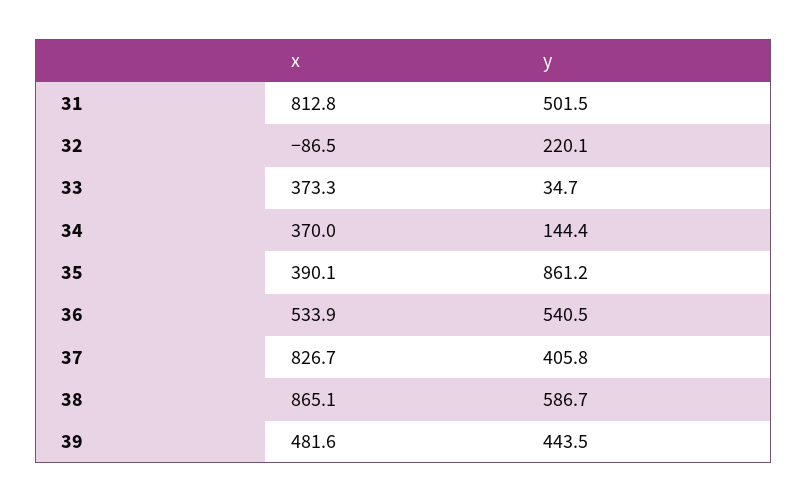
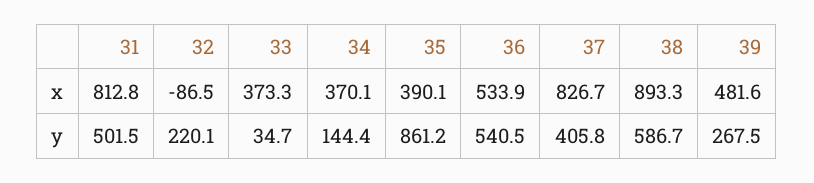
x, 34: 370 -> 370.1
x, 38: 865.1 -> 893.3
y, 39: 443.5 -> 267.5

